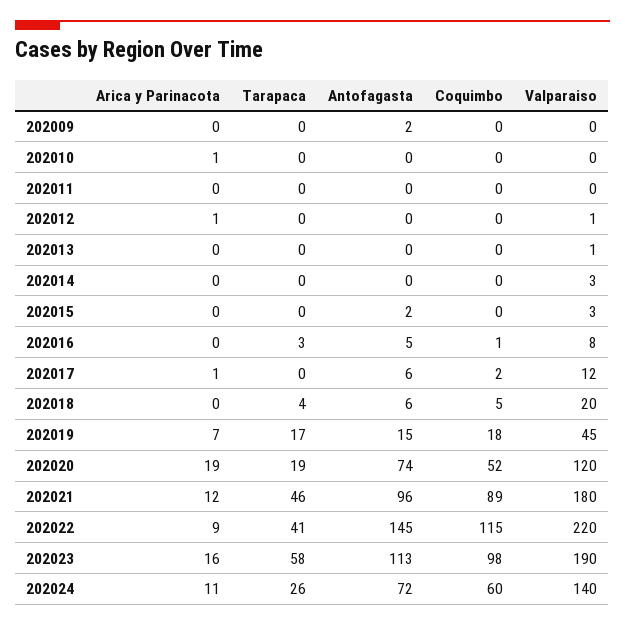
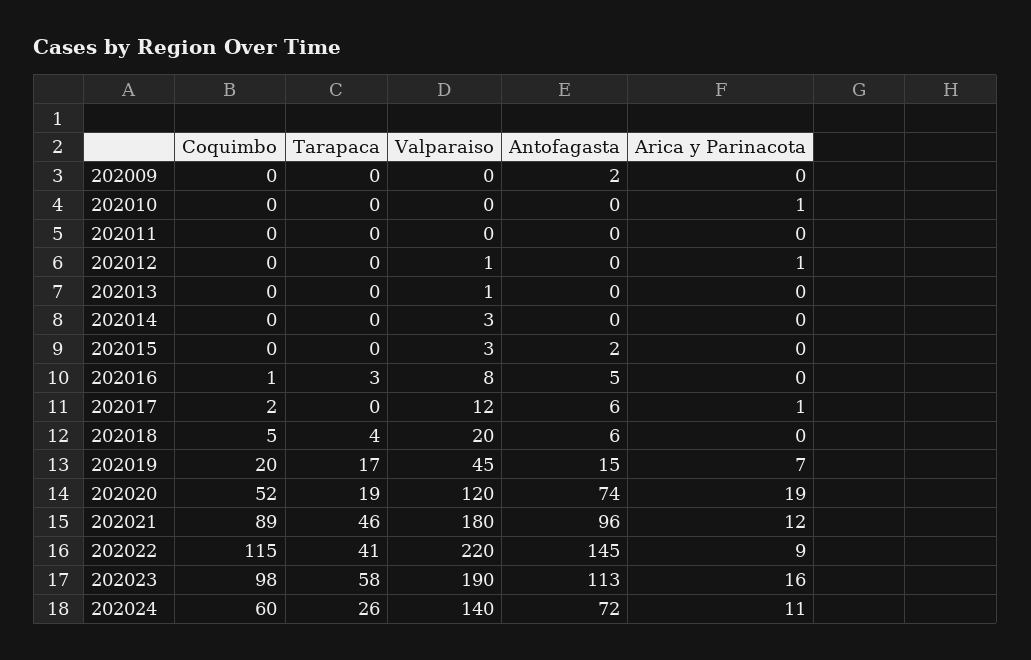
Coquimbo, 202019: 18 -> 20

